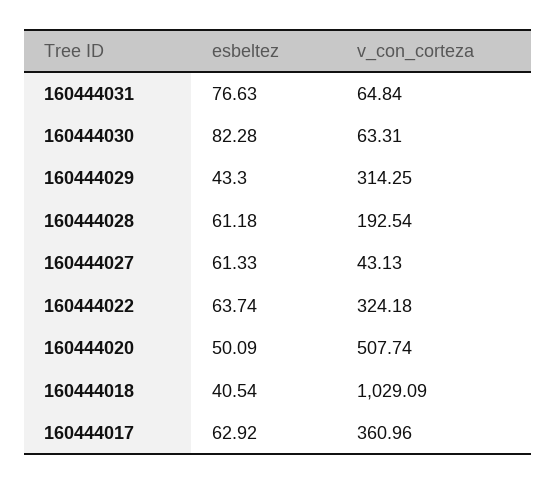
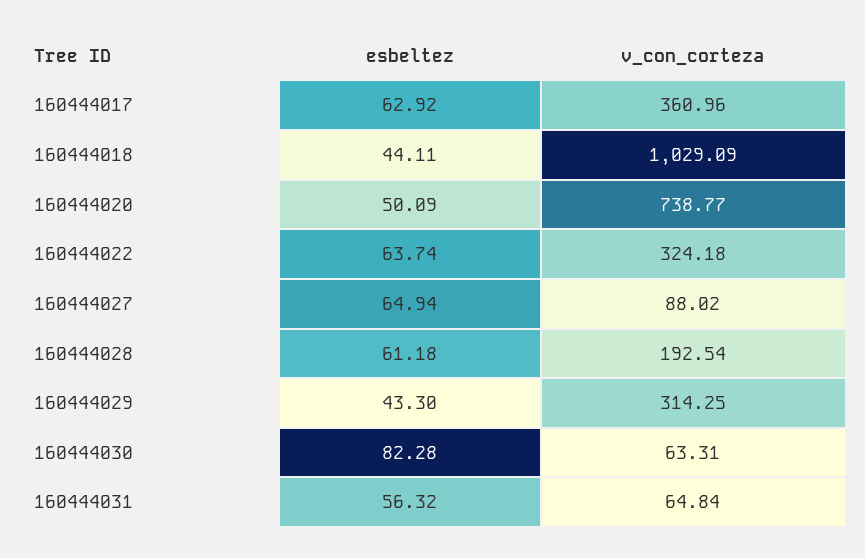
esbeltez, 160444031: 76.63 -> 56.32
esbeltez, 160444027: 61.33 -> 64.94
v_con_corteza, 160444027: 43.13 -> 88.02
v_con_corteza, 160444020: 507.74 -> 738.77
esbeltez, 160444018: 40.54 -> 44.11

